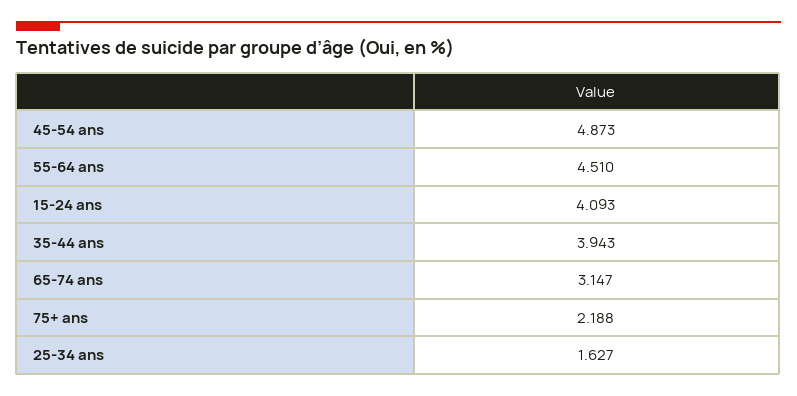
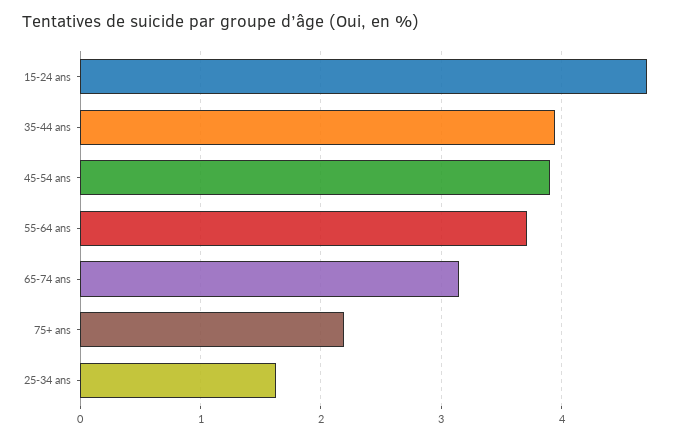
45-54 ans: 4.873 -> 3.9
55-64 ans: 4.51 -> 3.7
15-24 ans: 4.093 -> 4.7

